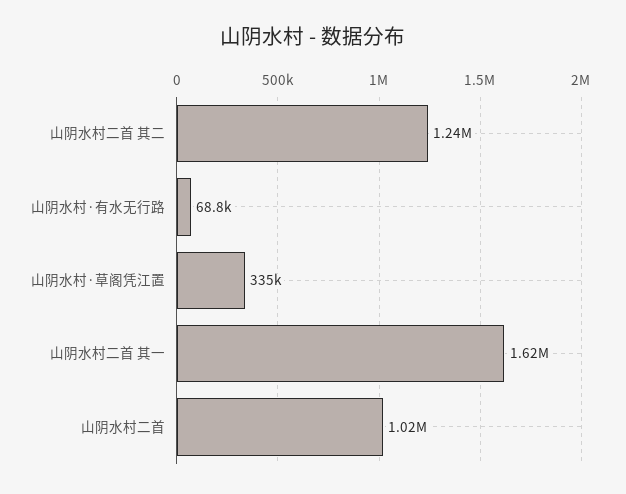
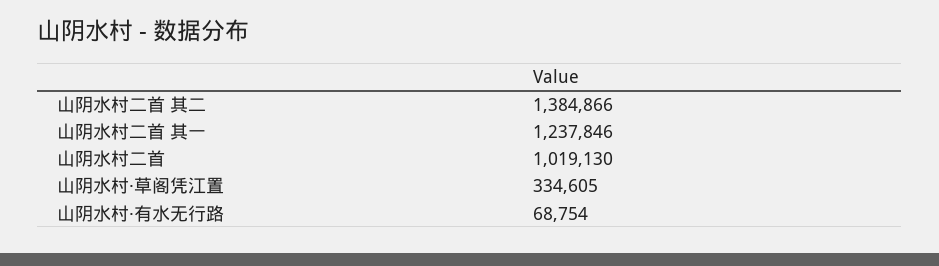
山阴水村二首 其二: 1240000 -> 1384866
山阴水村二首 其一: 1620000 -> 1237846

